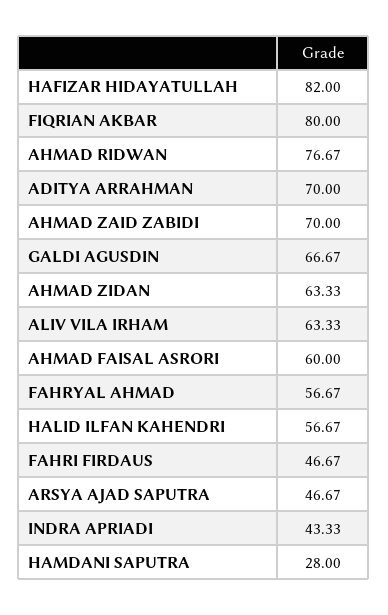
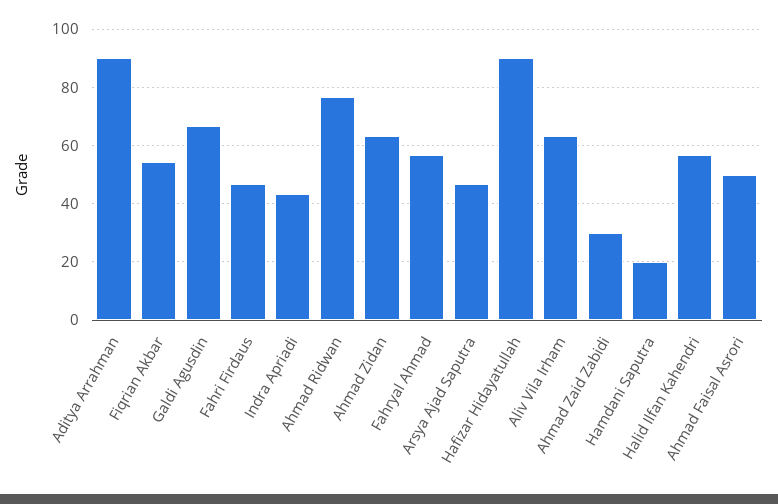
HAFIZAR HIDAYATULLAH: 82 -> 90
FIQRIAN AKBAR: 80 -> 55
ADITYA ARRAHMAN: 70 -> 90
AHMAD ZAID ZABIDI: 70 -> 30
AHMAD FAISAL ASRORI: 60 -> 50
HAMDANI SAPUTRA: 28 -> 20

